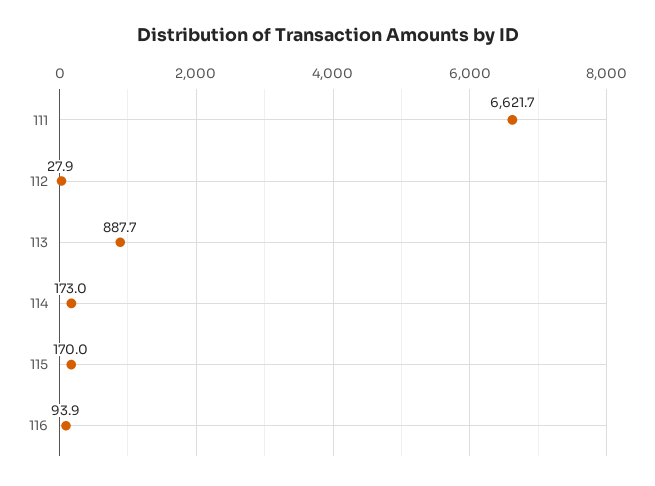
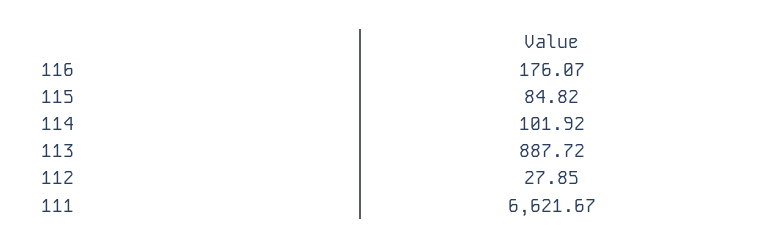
114: 173 -> 101.92
115: 170 -> 84.82
116: 93.9 -> 176.07

